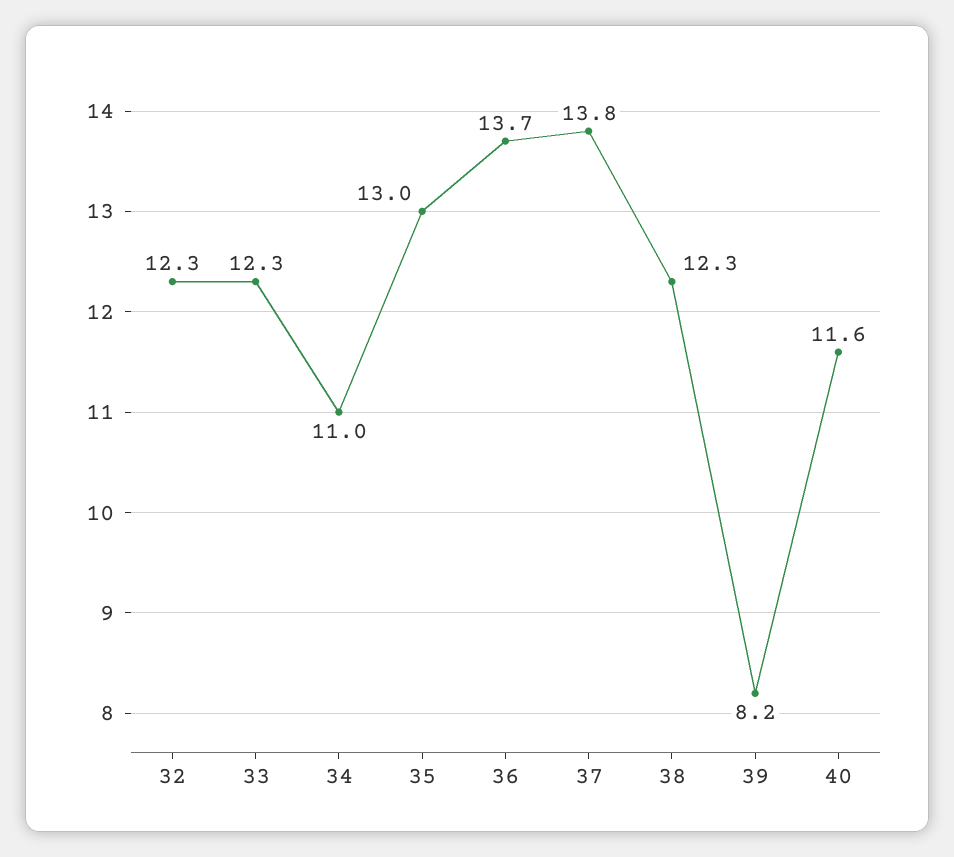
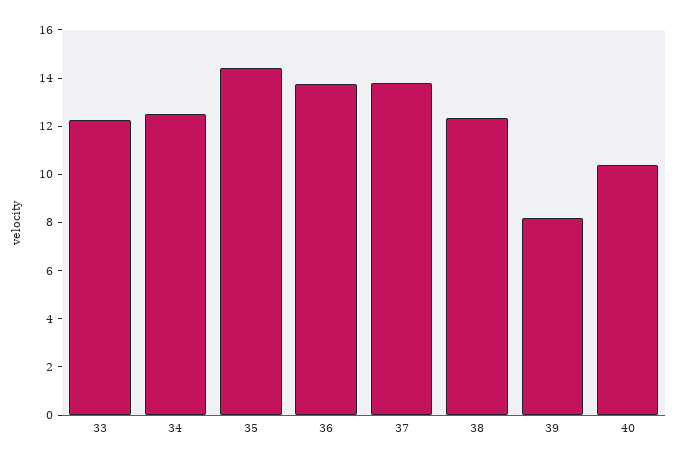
32: 12.3 -> none
34: 11 -> 12.5
35: 13 -> 14.5
40: 11.6 -> 10.5

